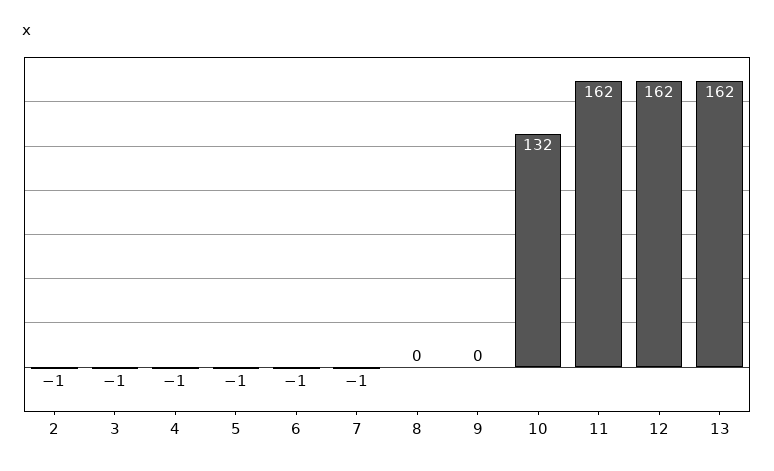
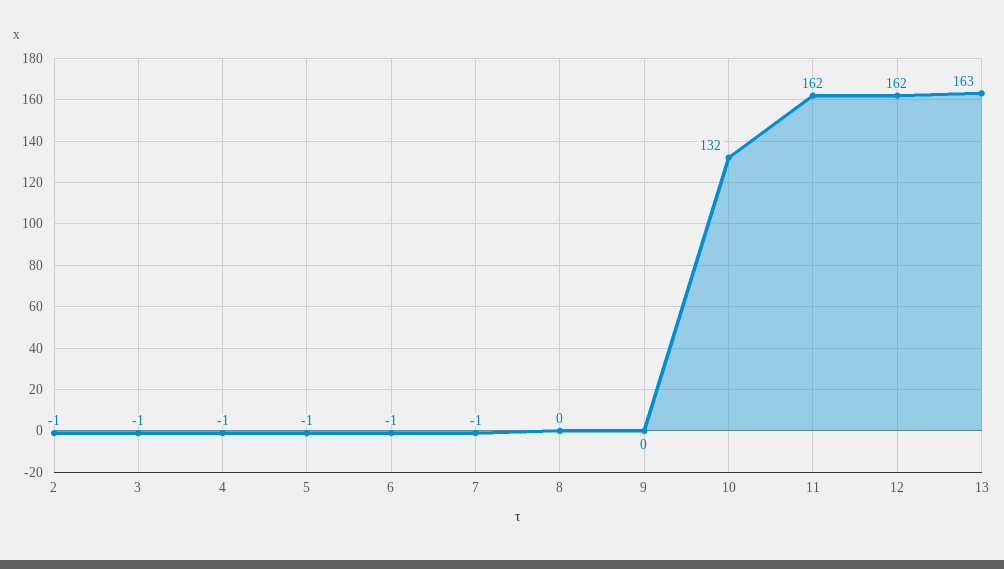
13: 162 -> 163

